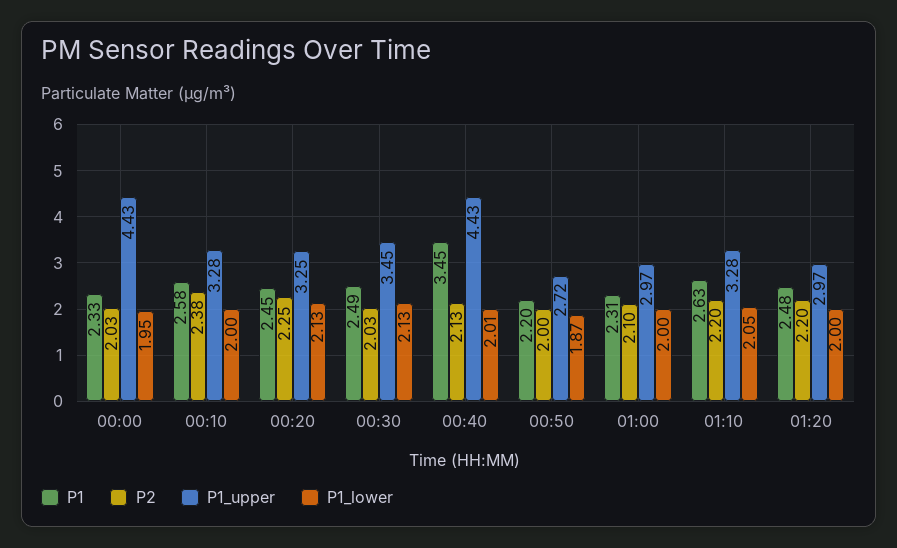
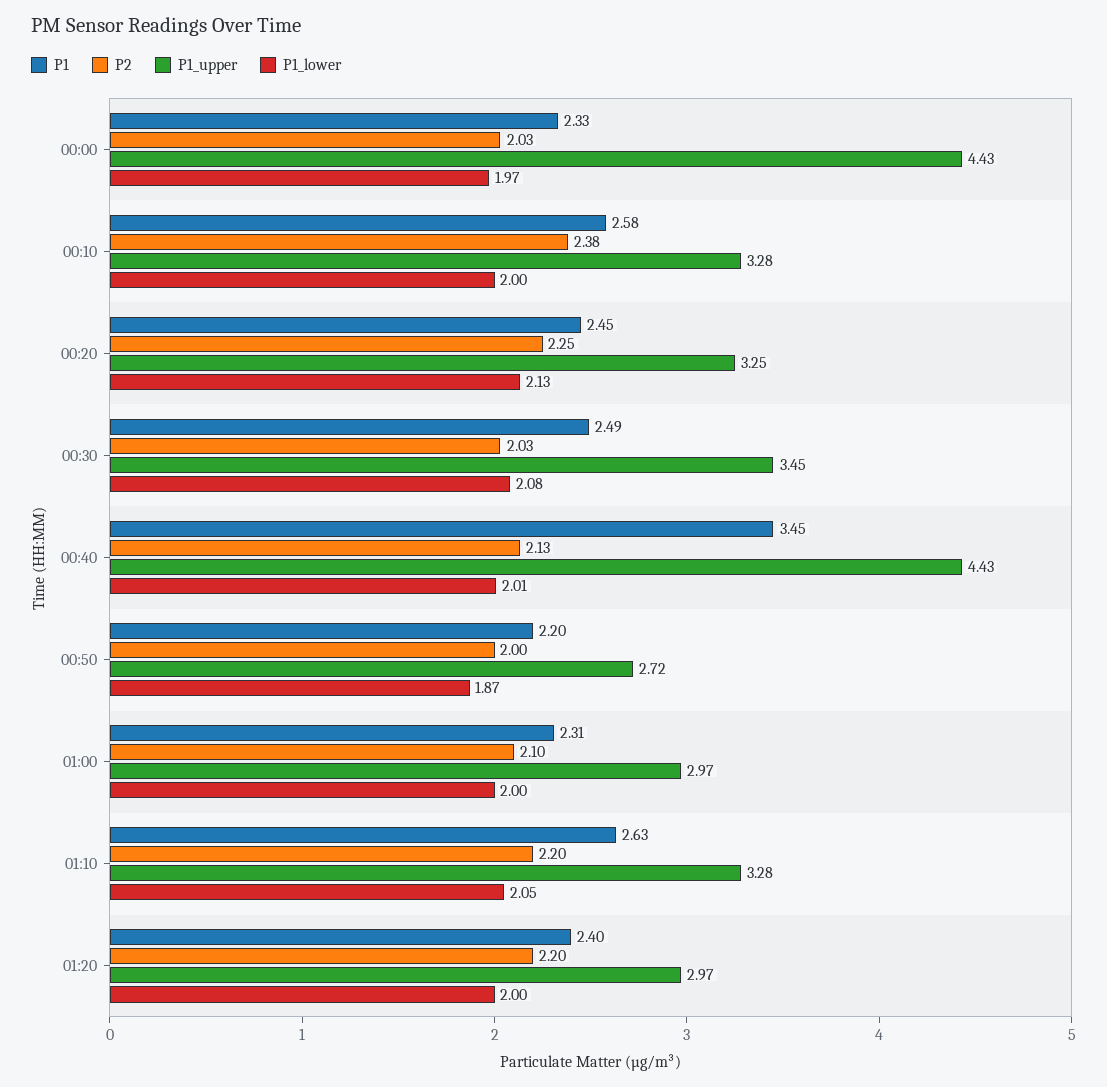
P1_lower, 00:00: 1.95 -> 1.97
P1_lower, 00:30: 2.13 -> 2.08
P1, 01:20: 2.48 -> 2.4

